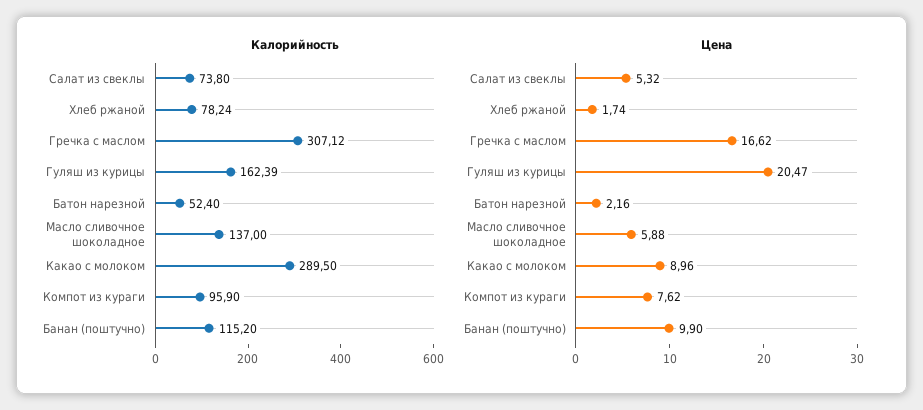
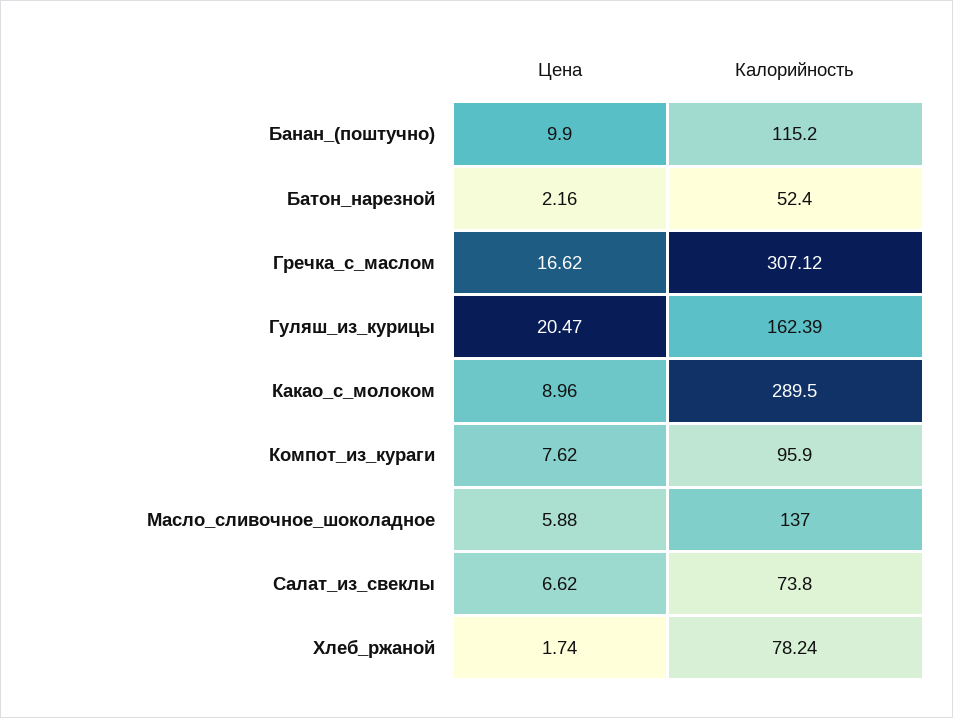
Цена, Салат из свеклы: 5.32 -> 6.62

